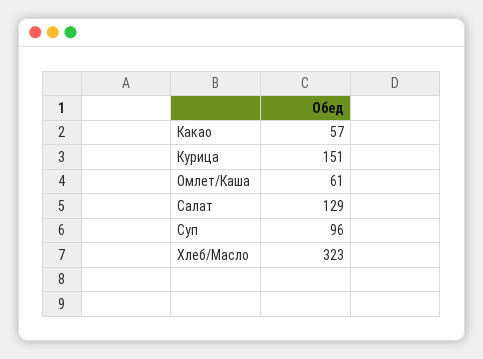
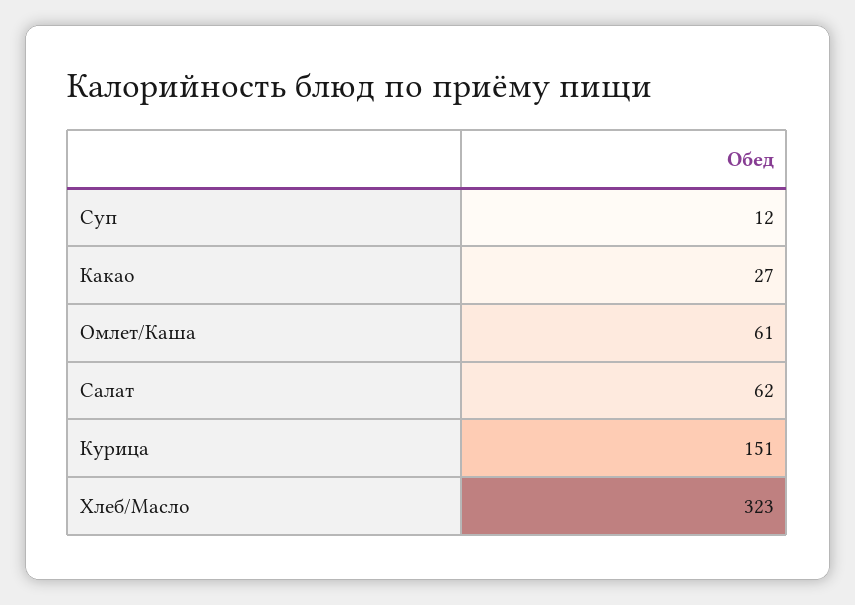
Какао: 57 -> 27
Салат: 129 -> 62
Суп: 96 -> 12

